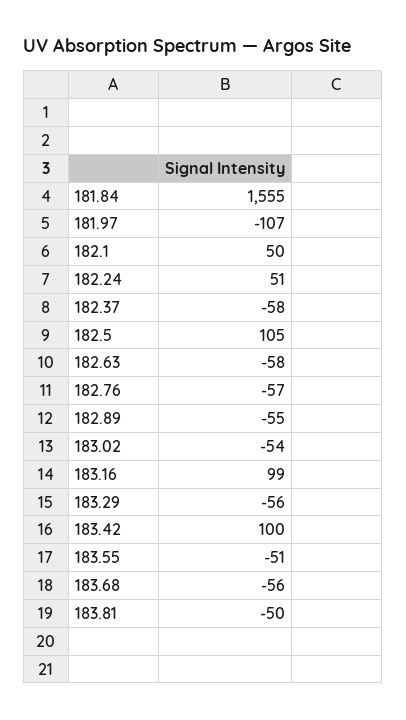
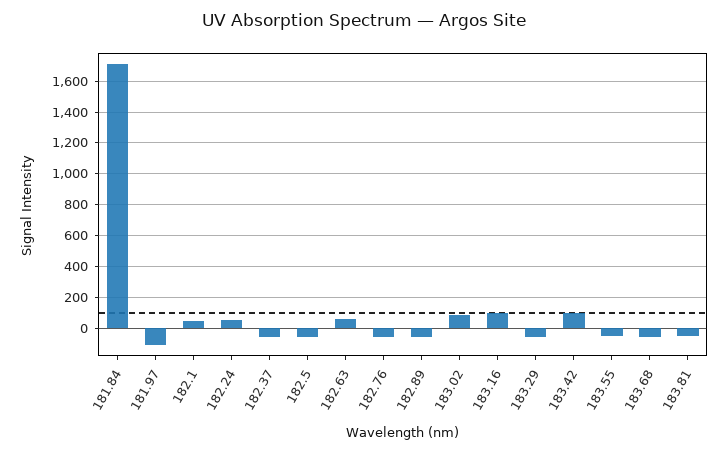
181.84: 1555 -> 1700
182.5: 105 -> -50
182.63: -58 -> 50
183.02: -54 -> 100

